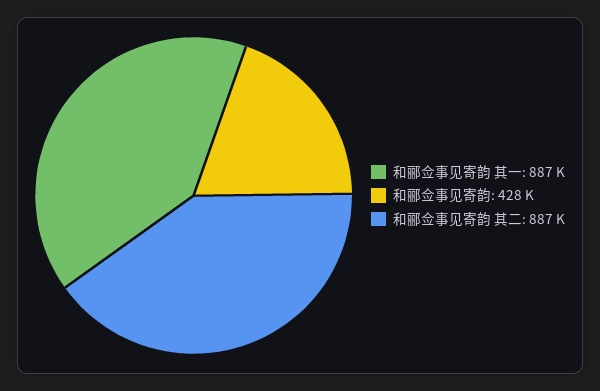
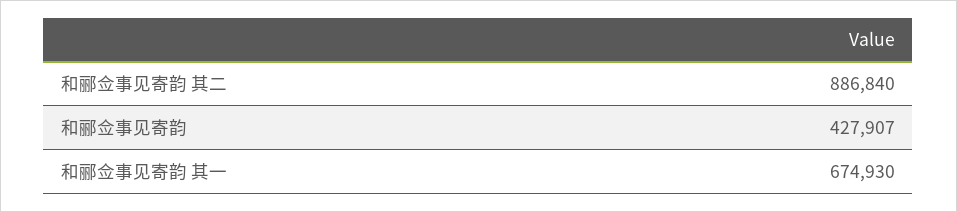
和郦佥事见寄韵 其一: 887000 -> 674930

